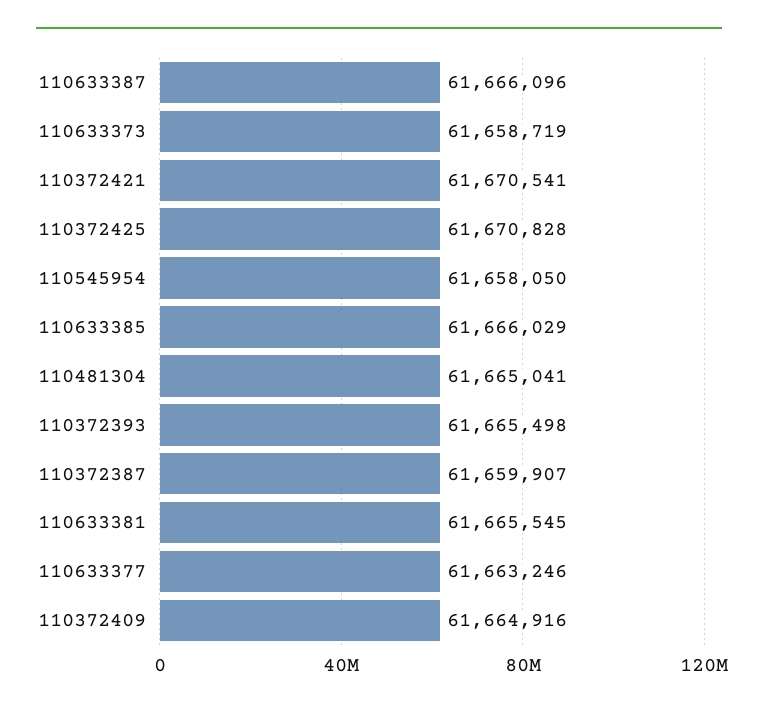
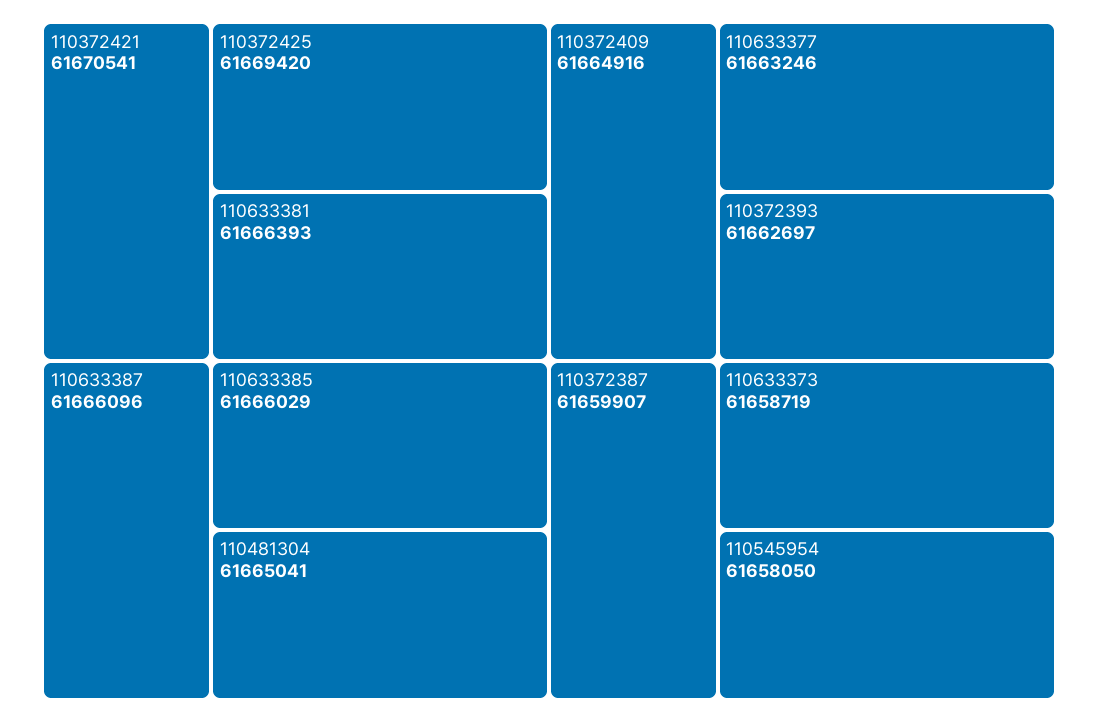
110372425: 61670828 -> 61669420
110372393: 61665498 -> 61662697
110633381: 61665545 -> 61666393

